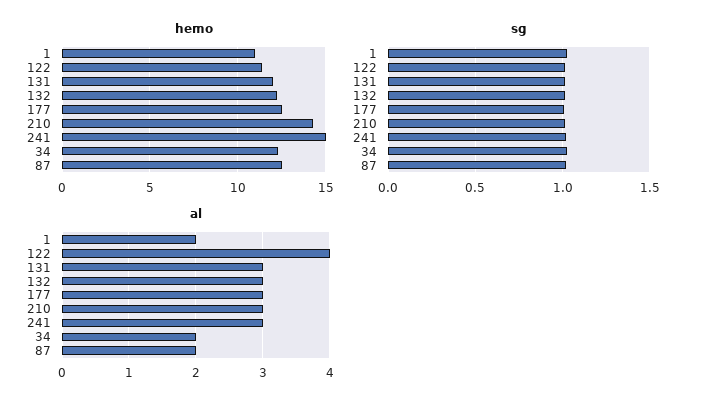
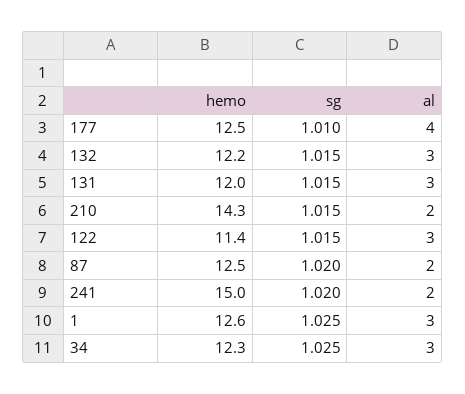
hemo, 1: 11 -> 12.6
al, 1: 2 -> 3
al, 122: 4 -> 3
al, 177: 3 -> 4
al, 210: 3 -> 2
al, 241: 3 -> 2
al, 34: 2 -> 3

